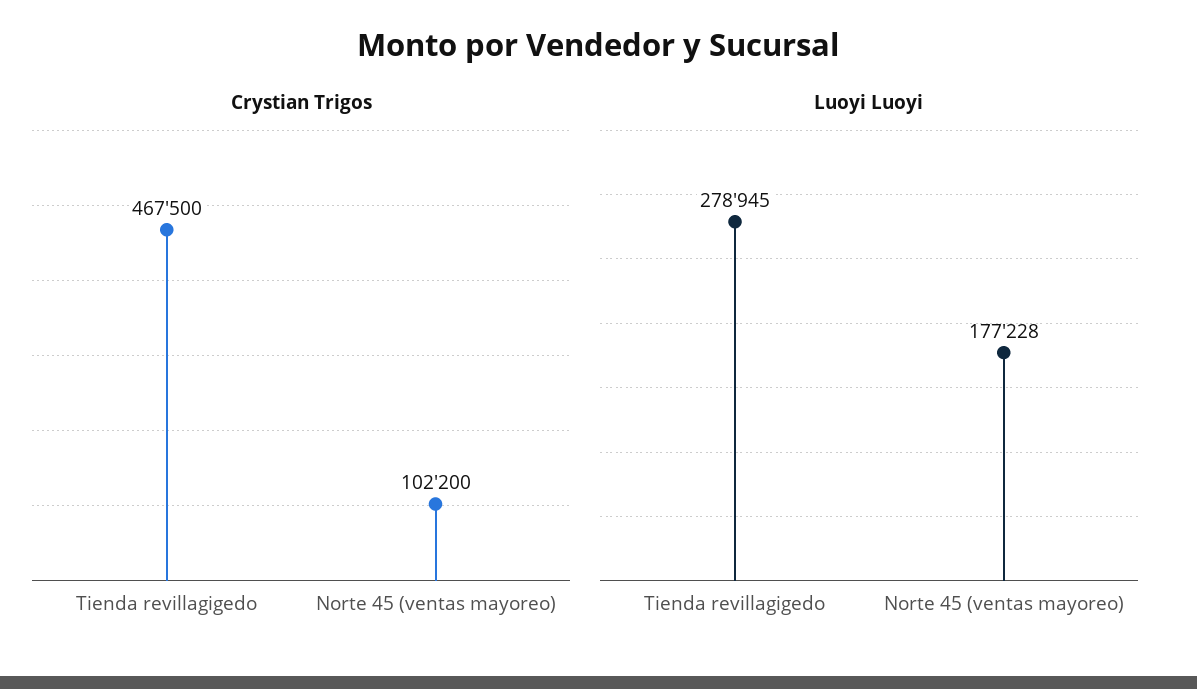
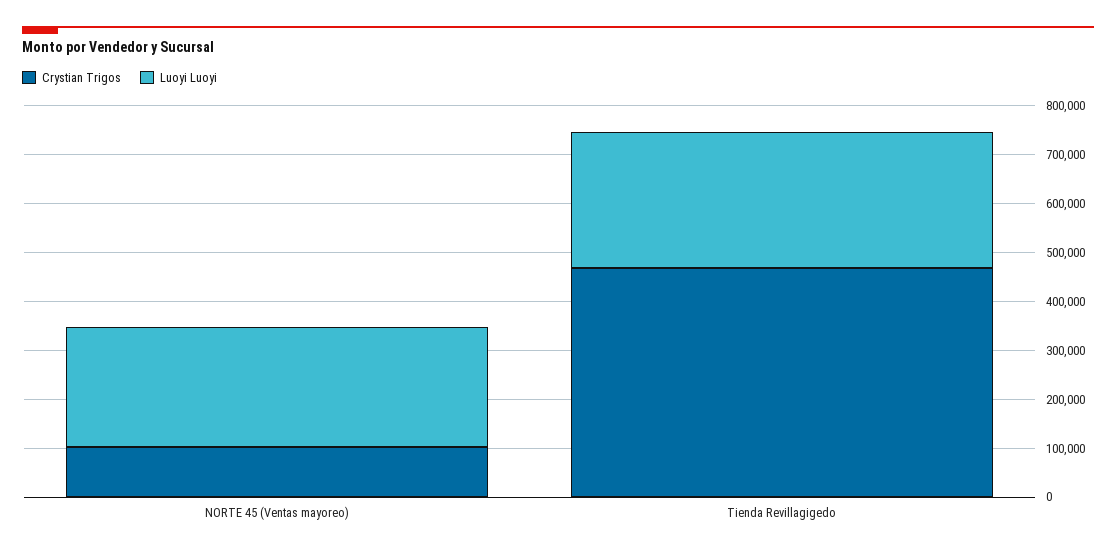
Luoyi Luoyi, Norte 45 (ventas mayoreo): 177228 -> 240000

